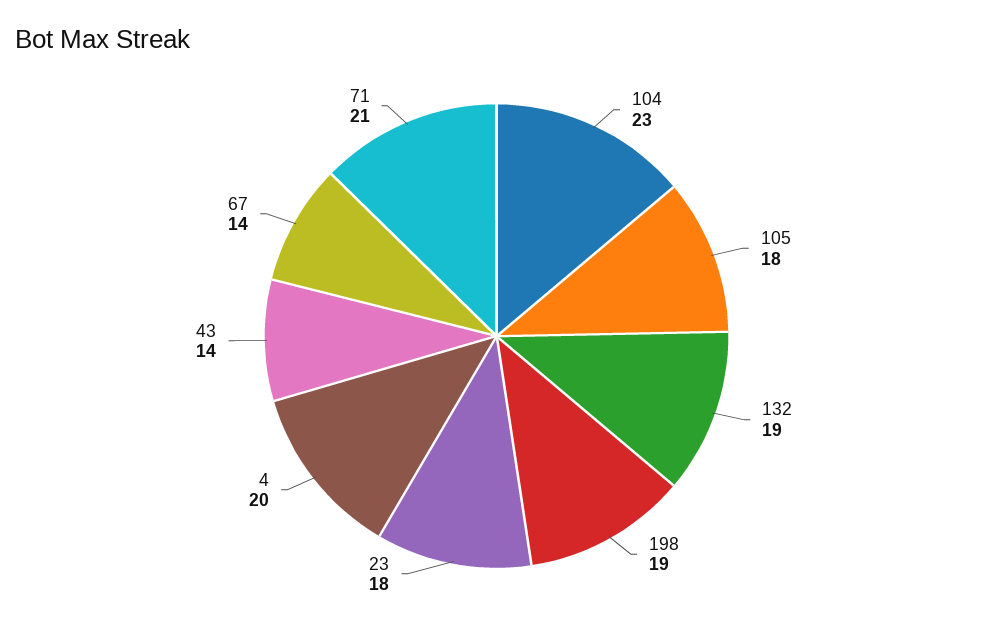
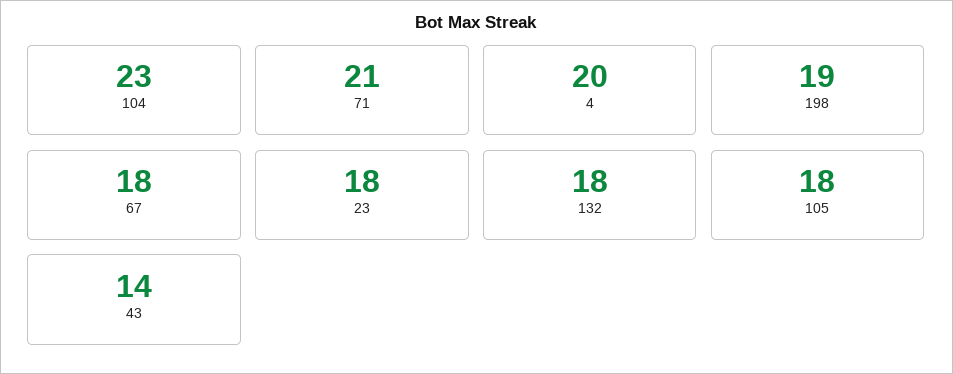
132: 19 -> 18
67: 14 -> 18

